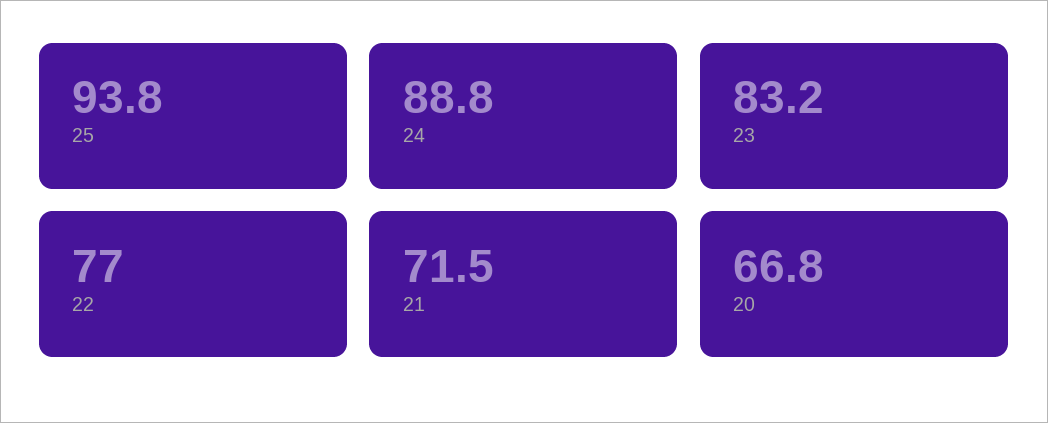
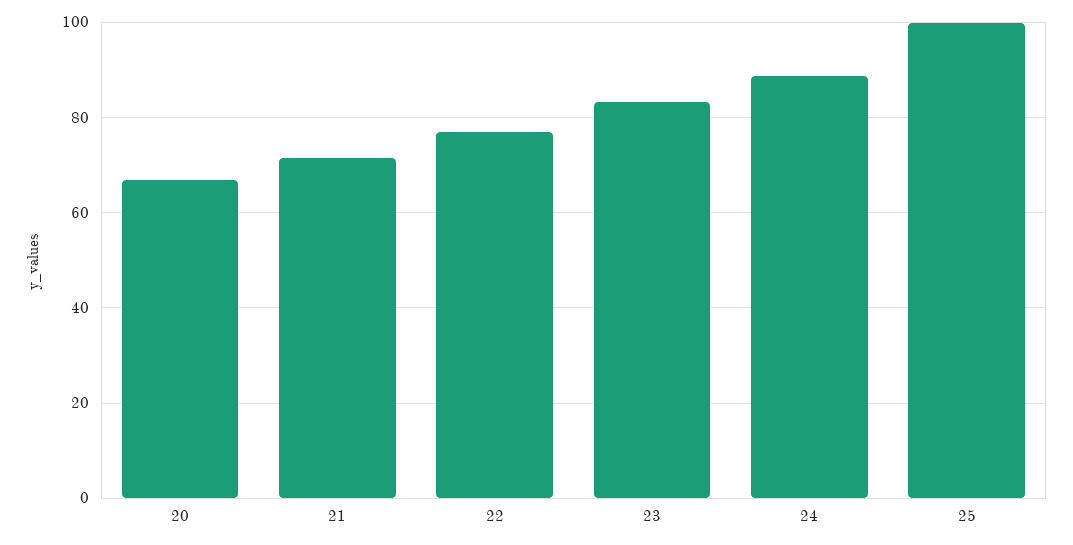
25: 93.8 -> 100

